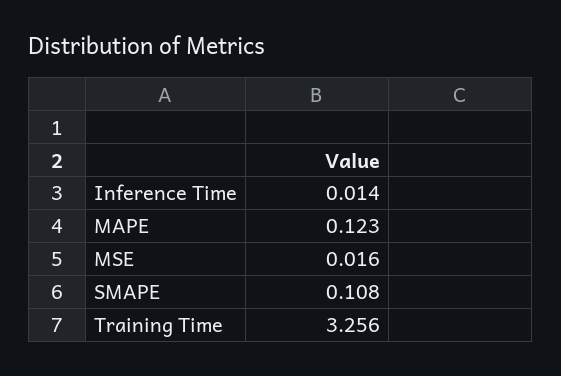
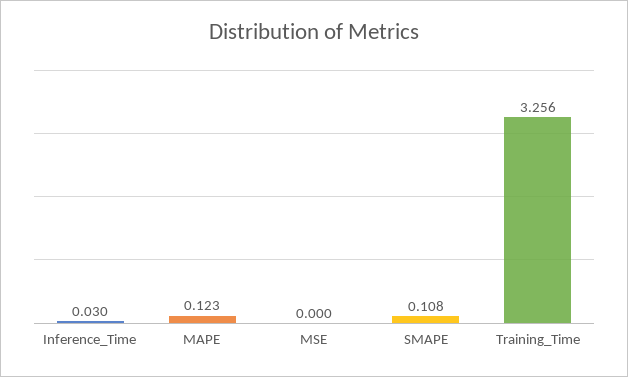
Inference Time: 0.014 -> 0.03
MSE: 0.016 -> 0

